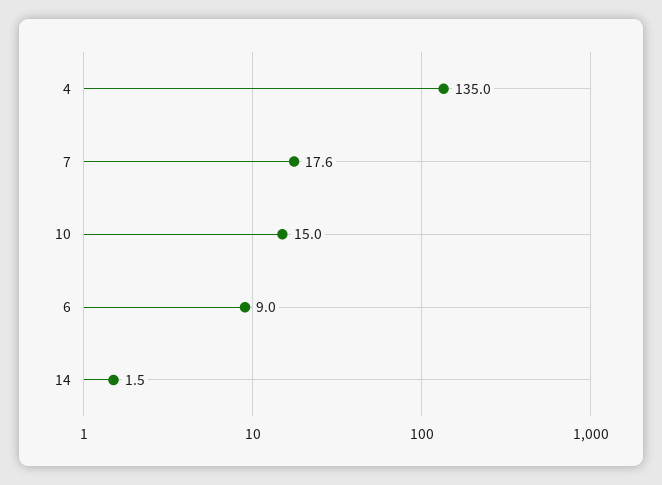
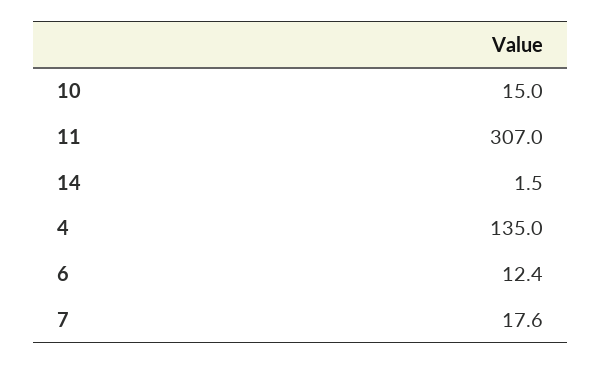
6: 9 -> 12.4
11: none -> 307

